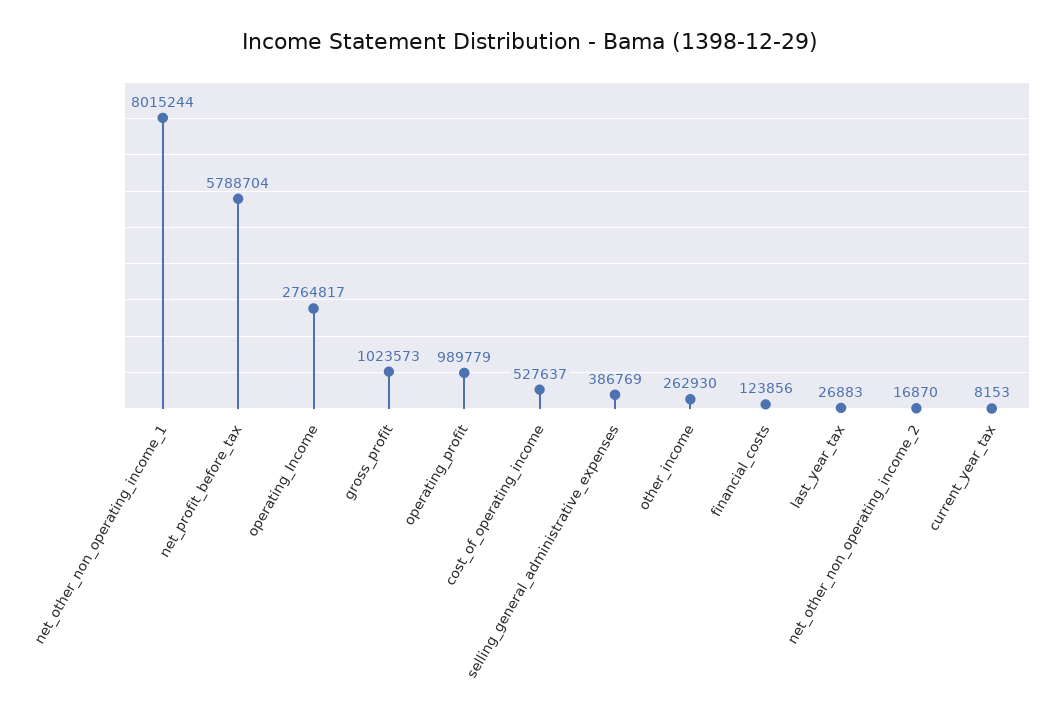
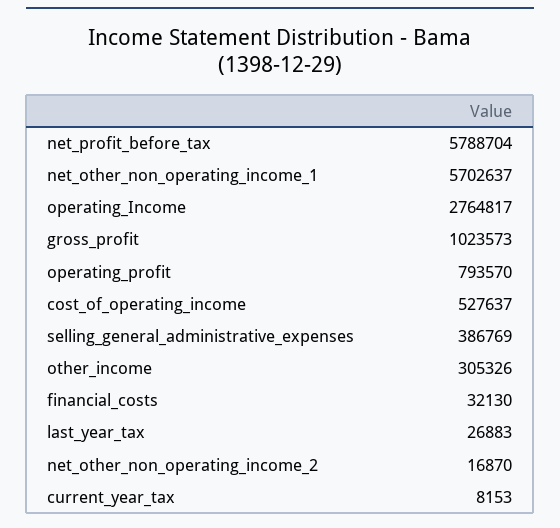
net_other_non_operating_income_1: 8015244 -> 5702637
operating_profit: 989779 -> 793570
other_income: 262930 -> 305326
financial_costs: 123856 -> 32130

